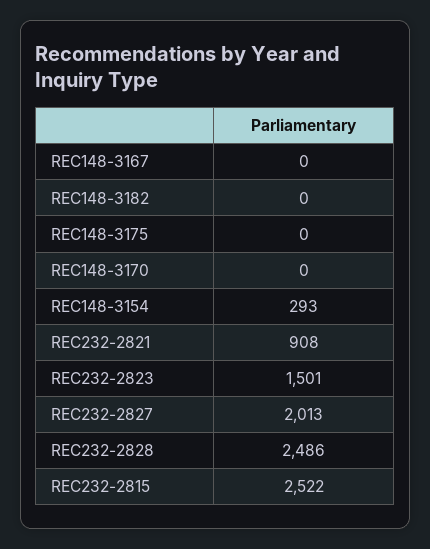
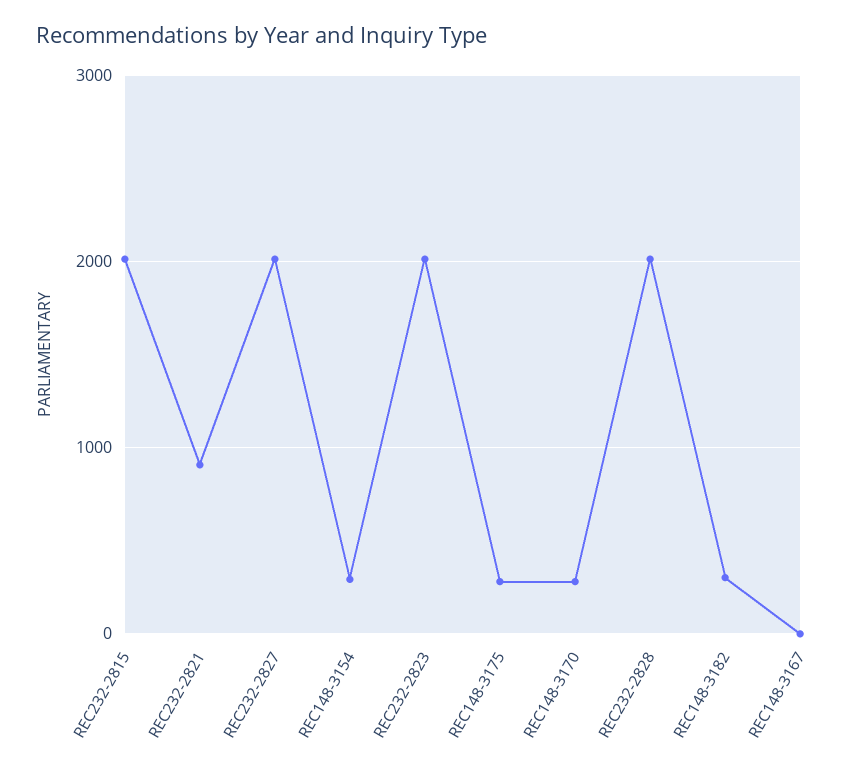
REC148-3182: 0 -> 300
REC148-3175: 0 -> 300
REC148-3170: 0 -> 300
REC232-2823: 1501 -> 2000
REC232-2828: 2486 -> 2000
REC232-2815: 2522 -> 2000

